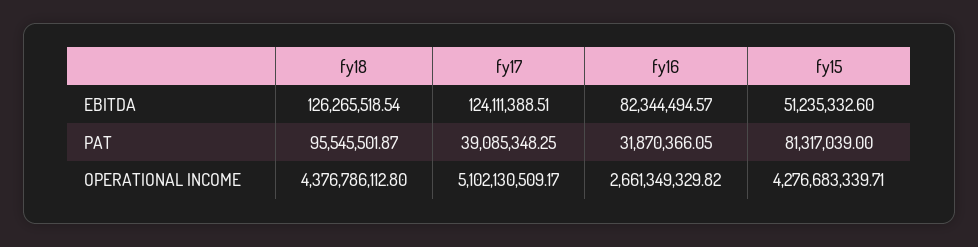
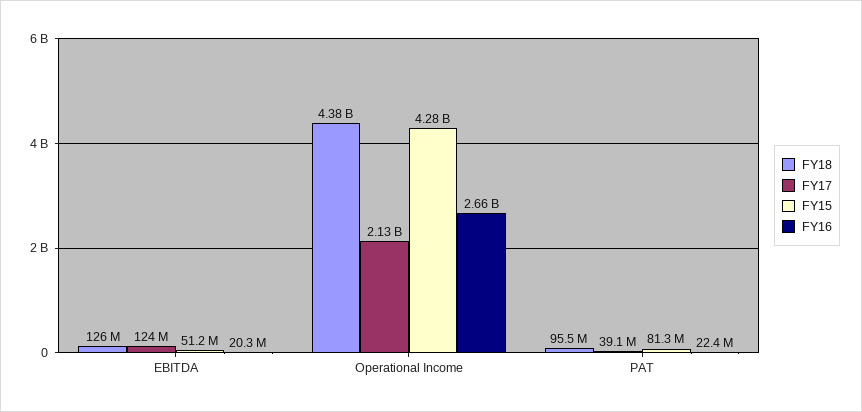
fy16, EBITDA: 82344494.57 -> 20300000
fy16, PAT: 31870366.05 -> 22400000
fy17, OPERATIONAL INCOME: 5102130509.17 -> 2130000000

